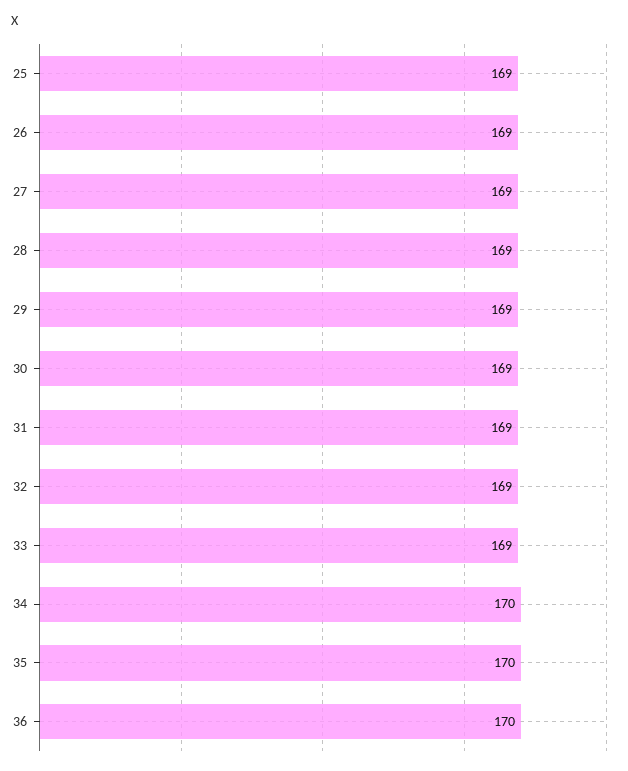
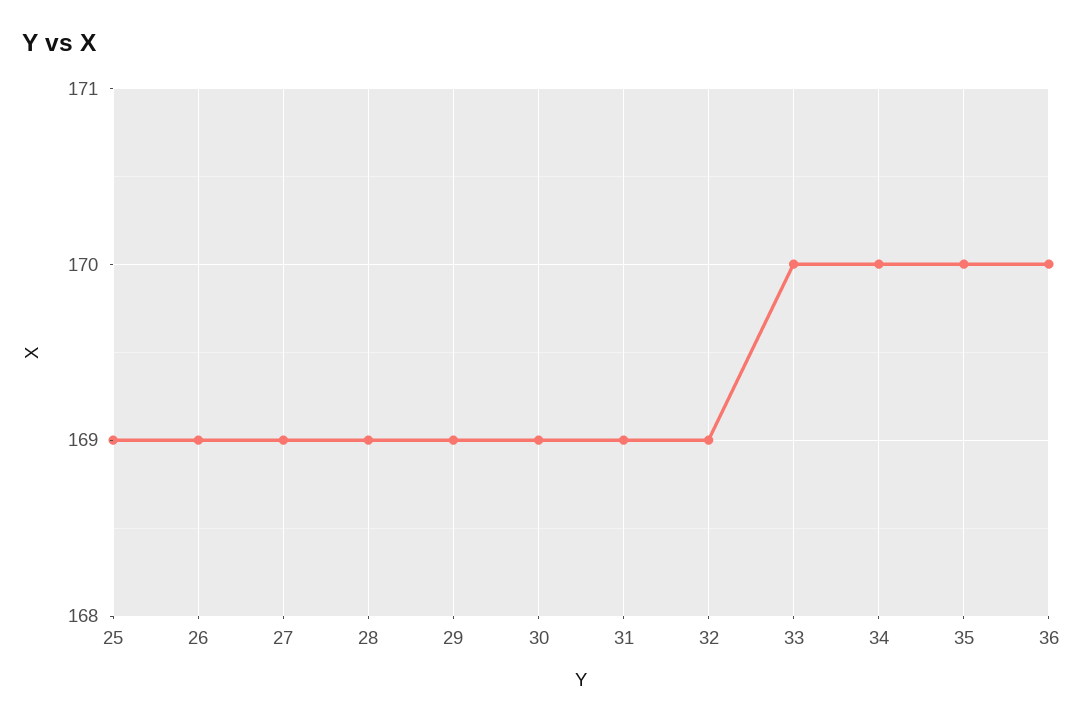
33: 169 -> 170

